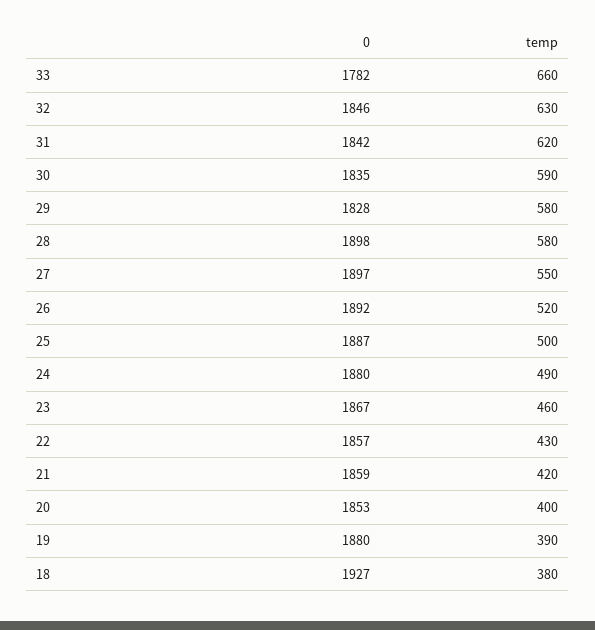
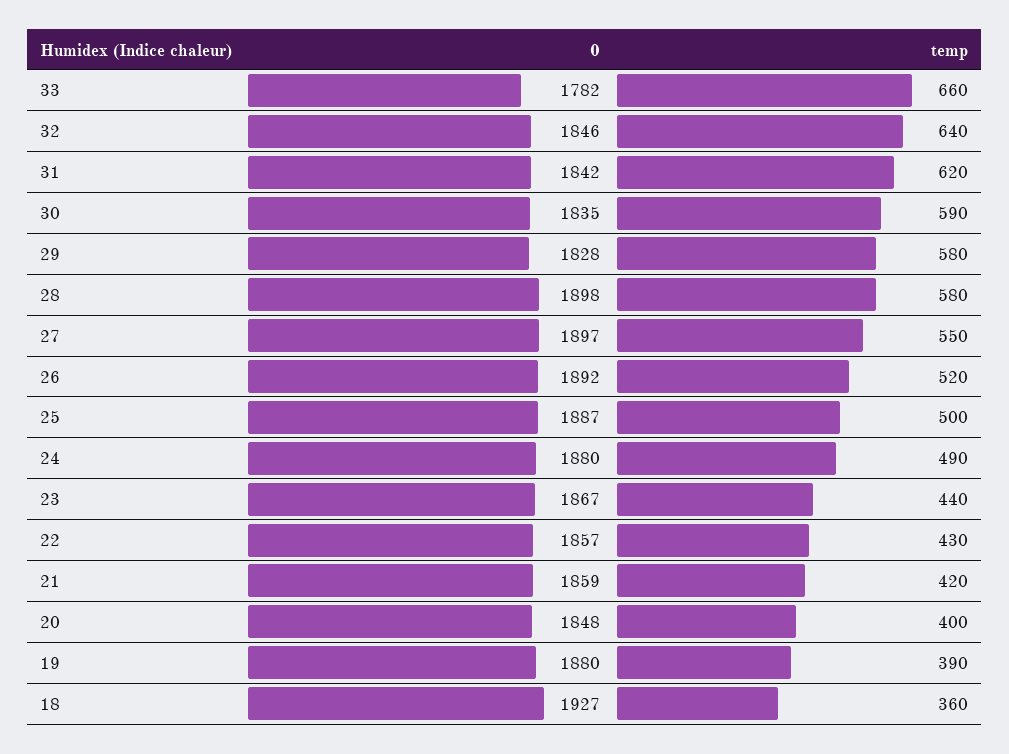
temp, 32: 630 -> 640
temp, 23: 460 -> 440
0, 20: 1853 -> 1848
temp, 18: 380 -> 360

